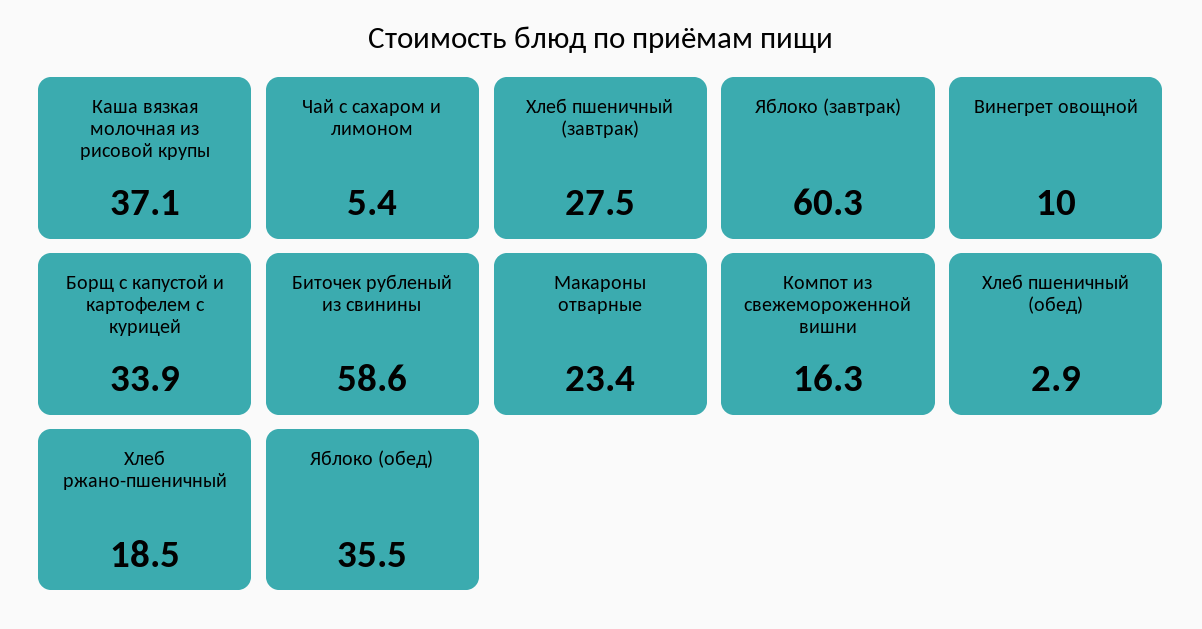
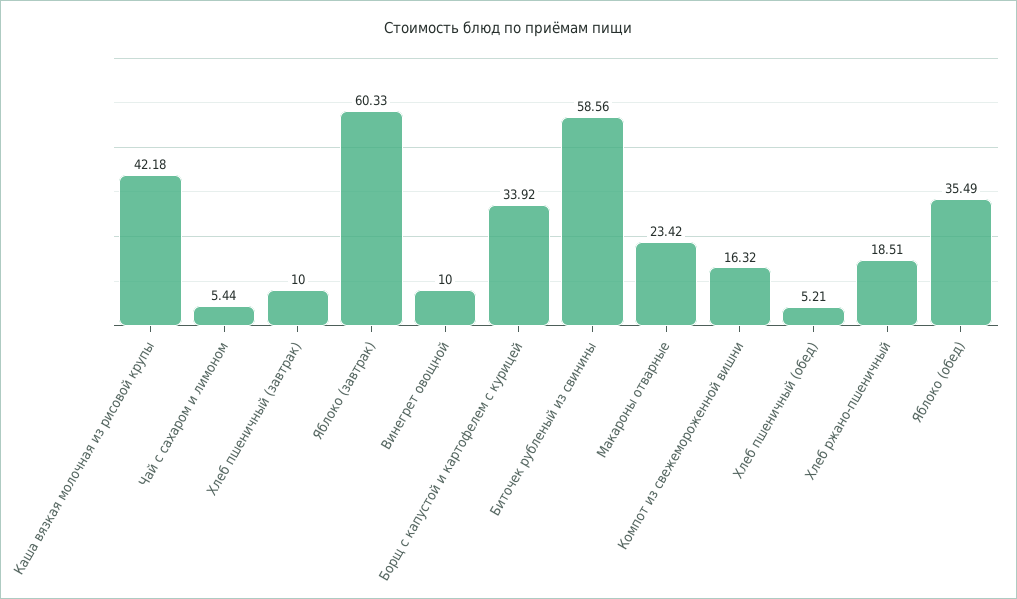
Каша вязкая молочная из рисовой крупы: 37.1 -> 42.18
Хлеб пшеничный (завтрак): 27.5 -> 10
Хлеб пшеничный (обед): 2.9 -> 5.21

